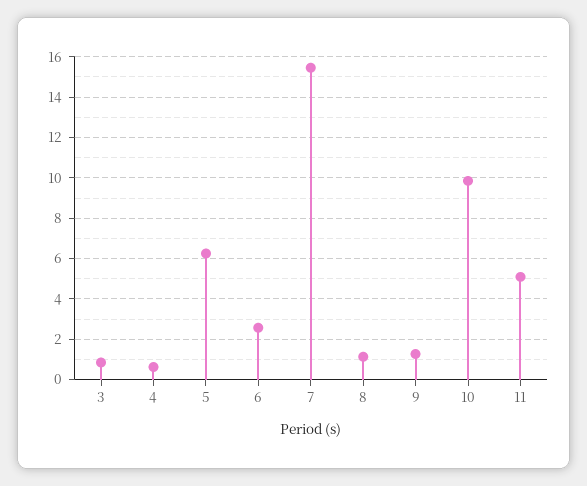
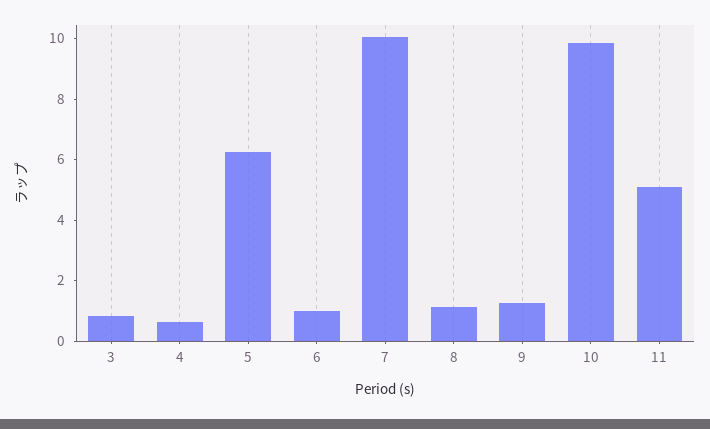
6: 2.5 -> 1
7: 15.5 -> 10

